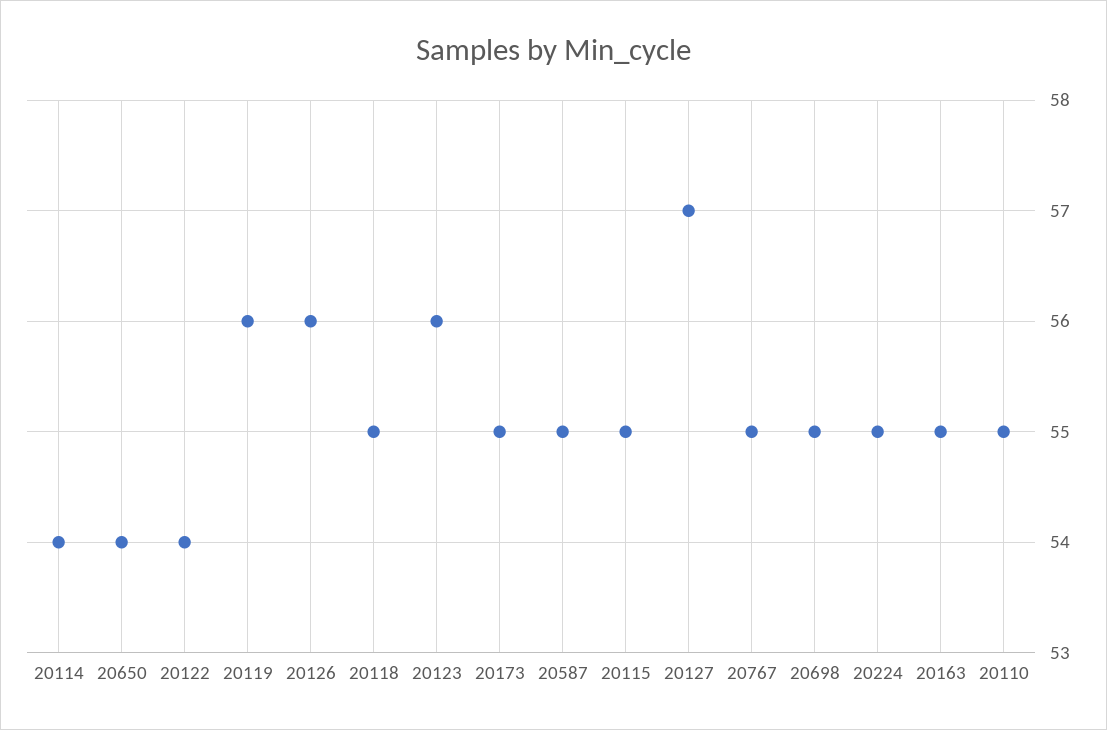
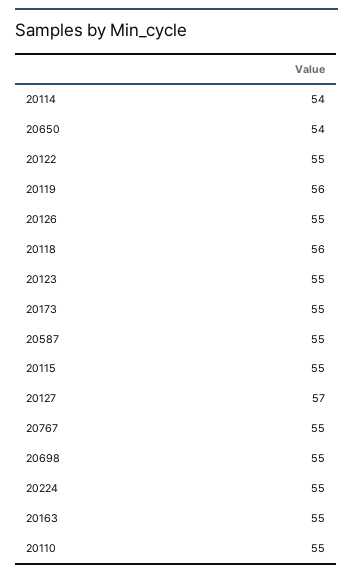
20122: 54 -> 55
20126: 56 -> 55
20118: 55 -> 56
20123: 56 -> 55

